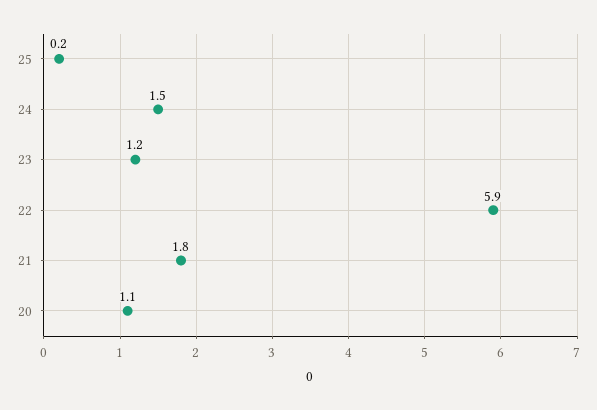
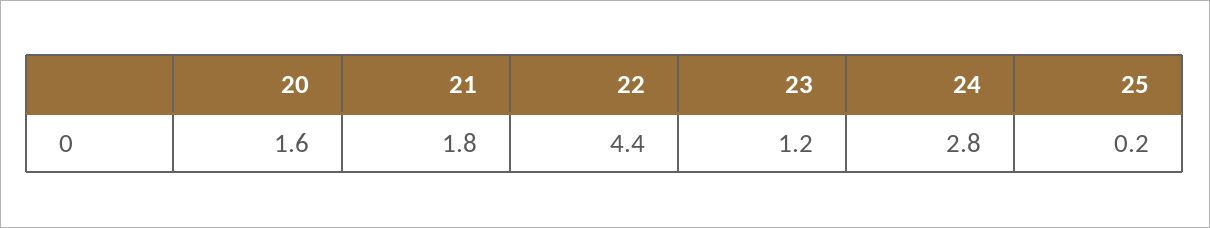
24: 1.5 -> 2.8
22: 5.9 -> 4.4
20: 1.1 -> 1.6

